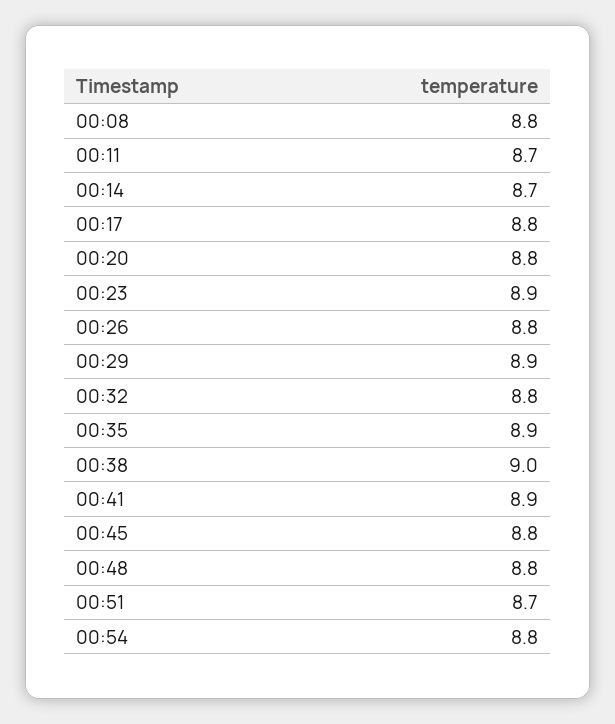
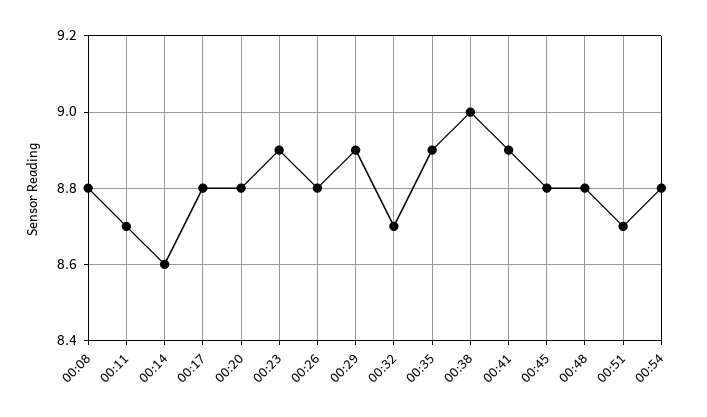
00:14: 8.7 -> 8.6
00:32: 8.8 -> 8.7

